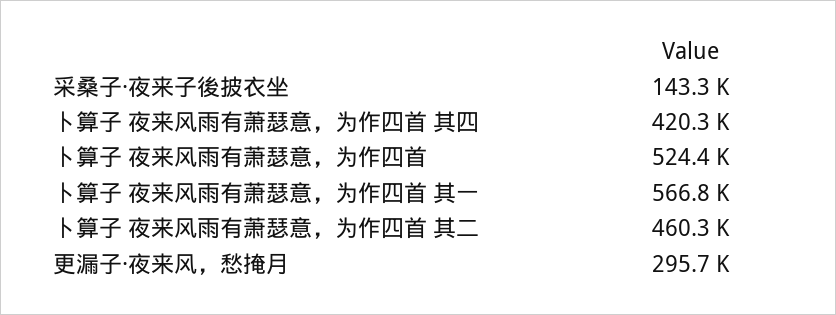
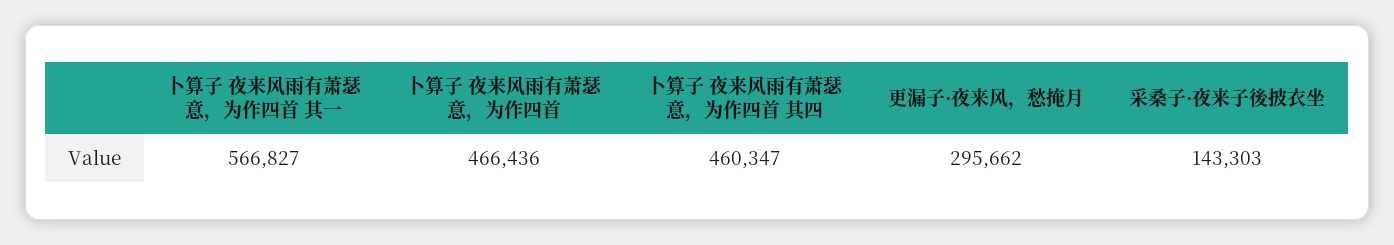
卜算子 夜来风雨有萧瑟意，为作四首 其四: 420300 -> 460347
卜算子 夜来风雨有萧瑟意，为作四首: 524400 -> 466436
卜算子 夜来风雨有萧瑟意，为作四首 其二: 460300 -> none

